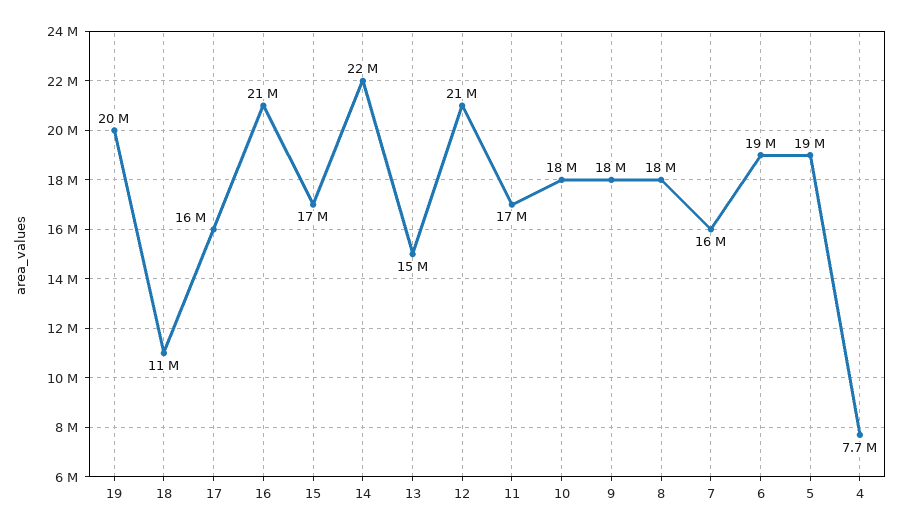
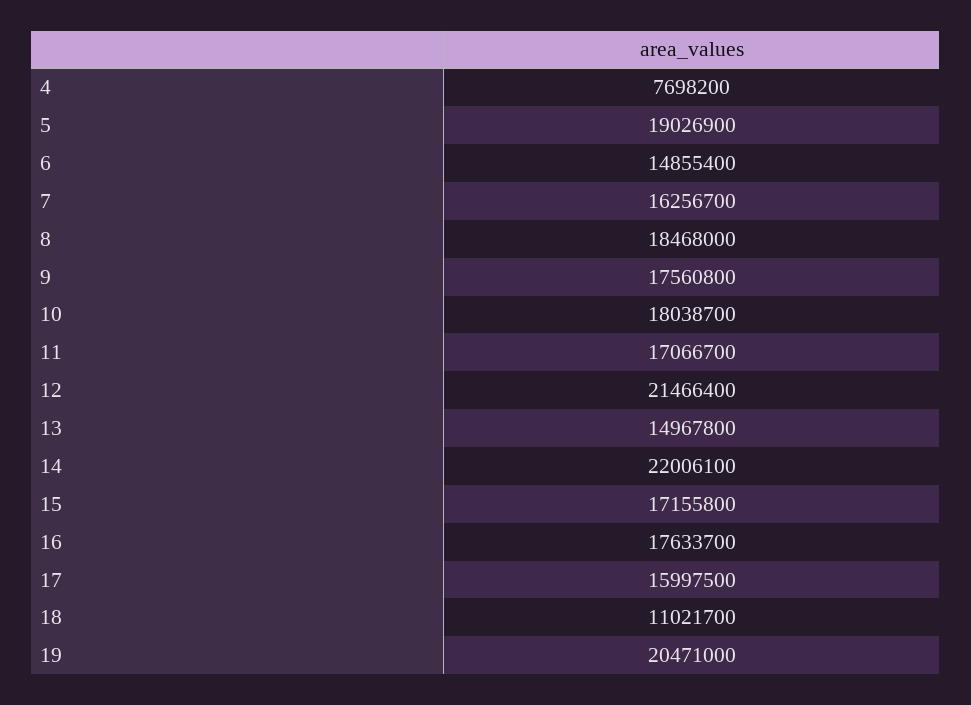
16: 21000000 -> 17633700
6: 19000000 -> 14855400

